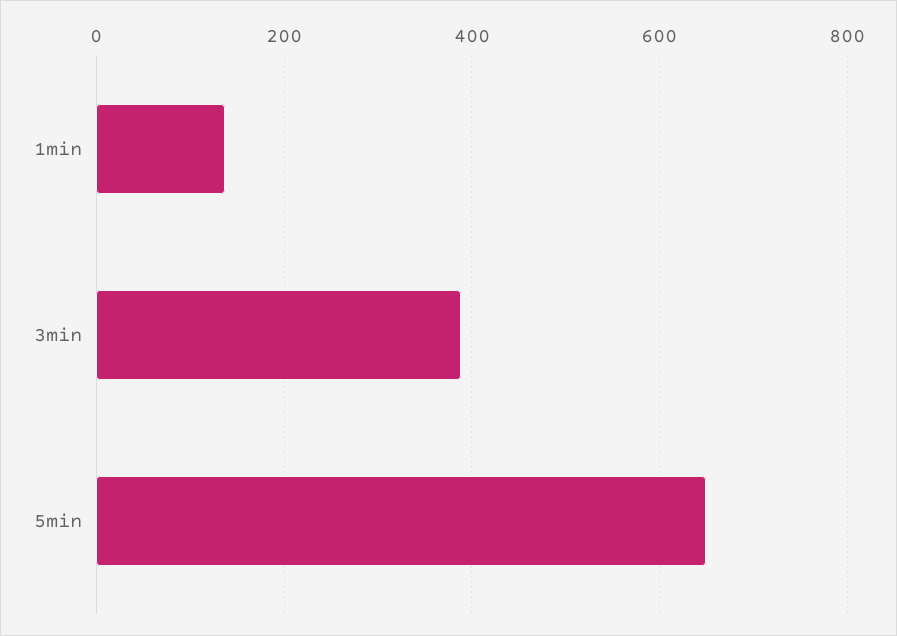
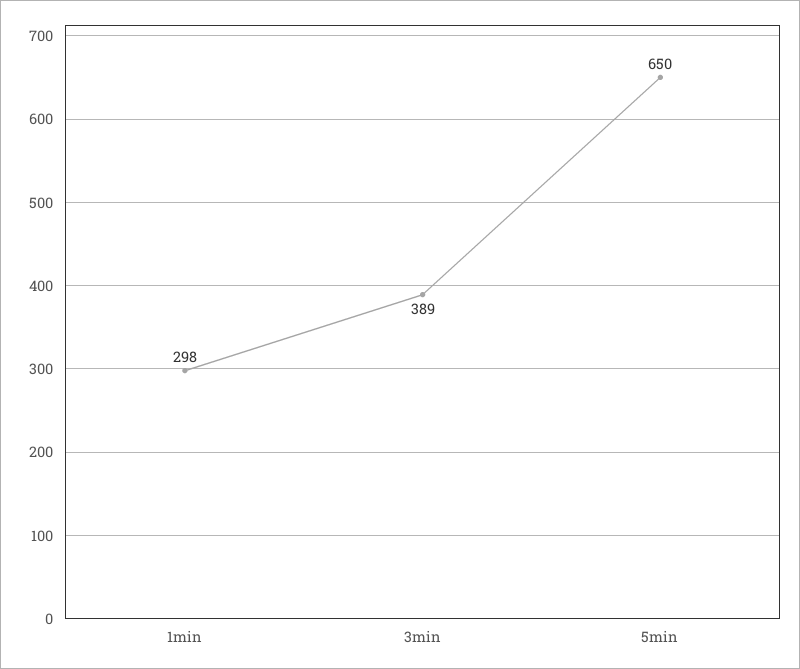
1min: 140 -> 298

